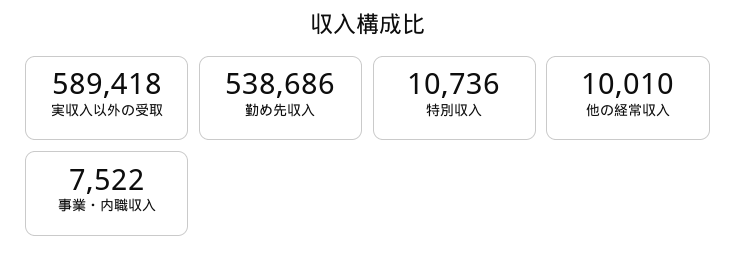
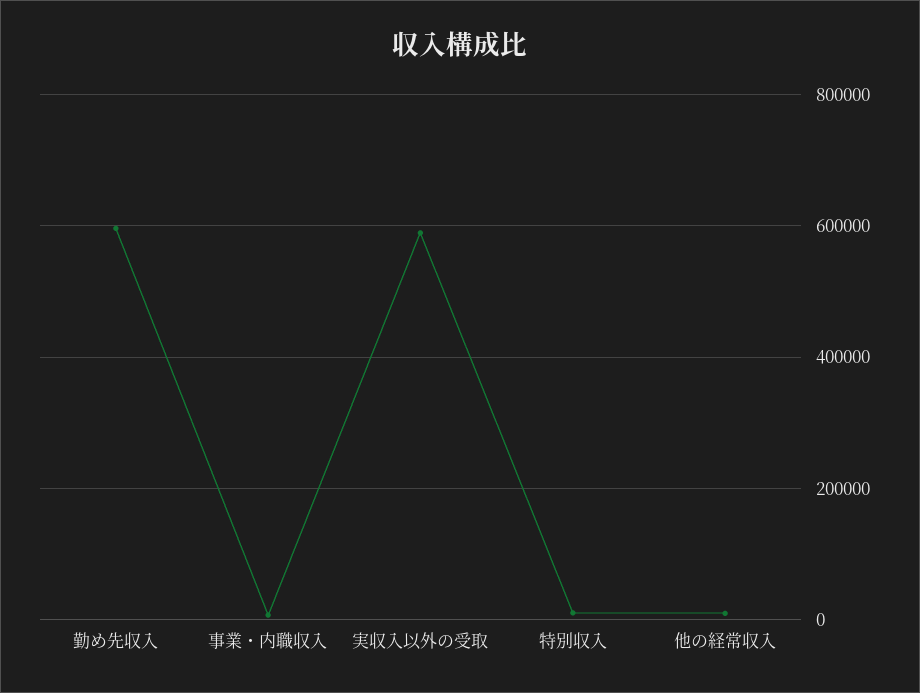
勤め先収入: 538686 -> 600000

